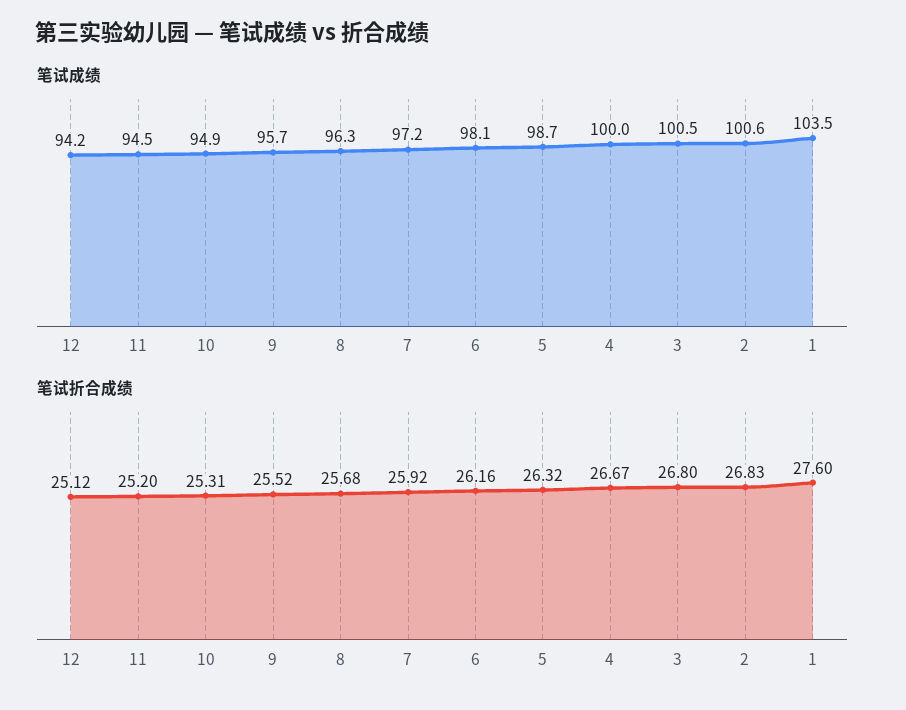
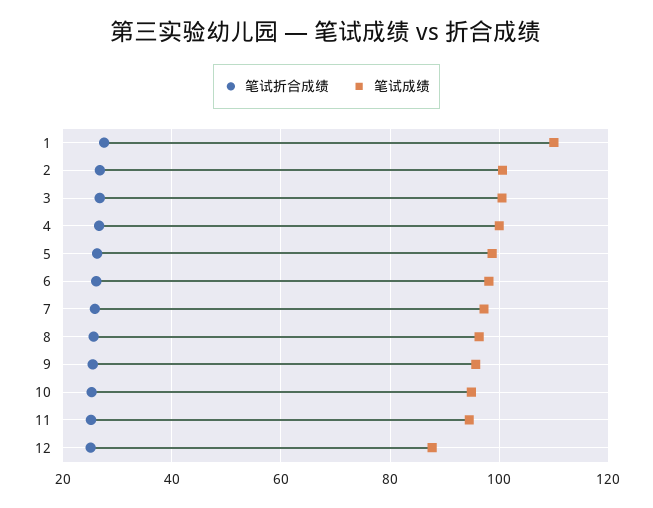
笔试成绩, 12: 94.2 -> 88
笔试成绩, 1: 103.5 -> 110

